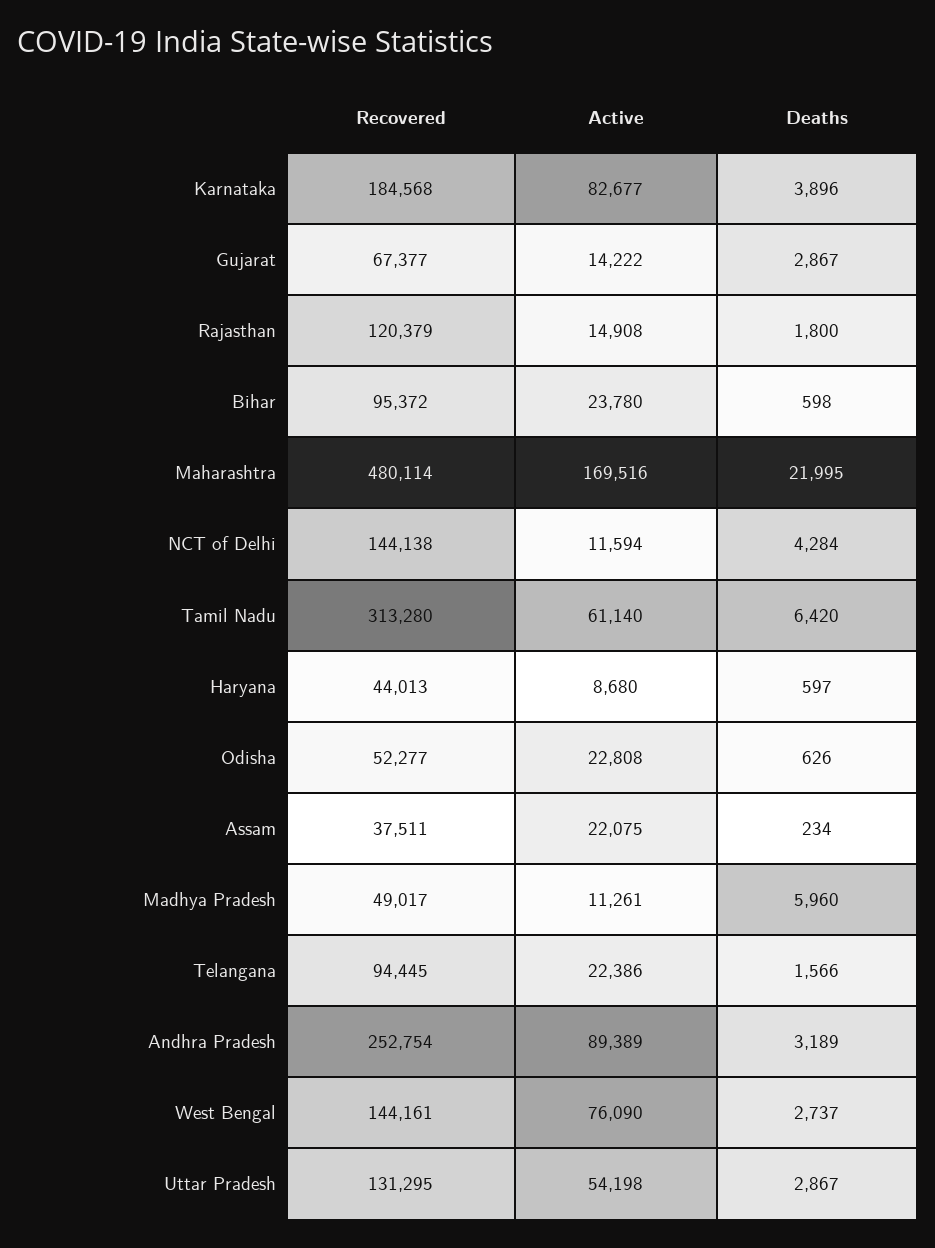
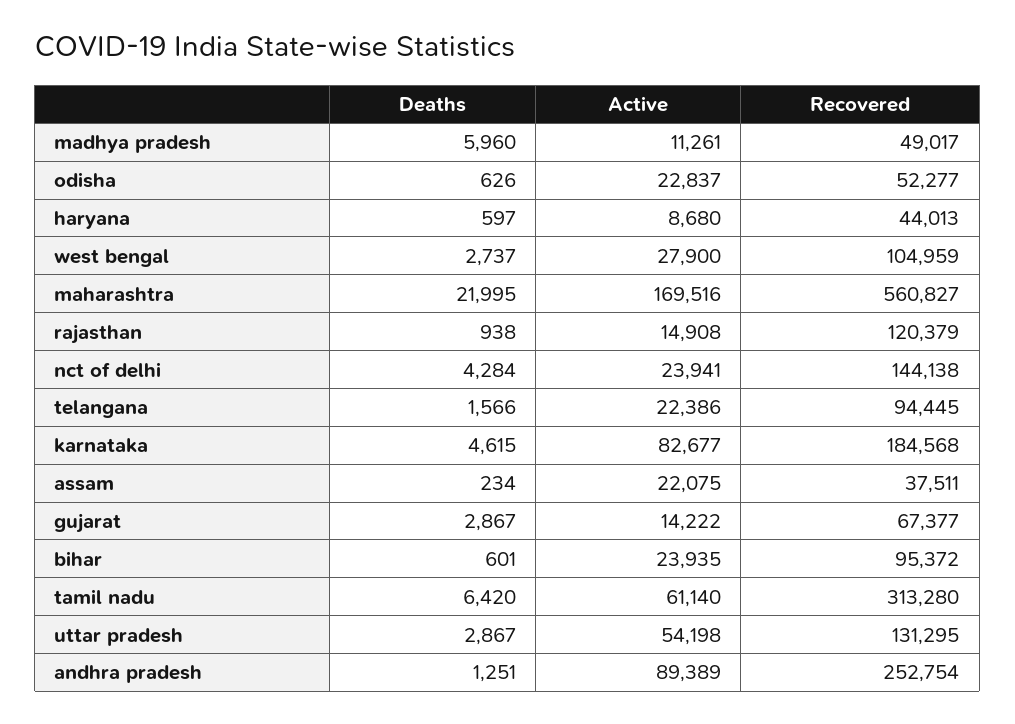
Deaths, Karnataka: 3896 -> 4615
Deaths, Rajasthan: 1800 -> 938
Active, Bihar: 23780 -> 23935
Deaths, Bihar: 598 -> 601
Recovered, Maharashtra: 480114 -> 560827
Active, NCT of Delhi: 11594 -> 23941
Active, Odisha: 22808 -> 22837
Deaths, Andhra Pradesh: 3189 -> 1251
Recovered, West Bengal: 144161 -> 104959
Active, West Bengal: 76090 -> 27900

